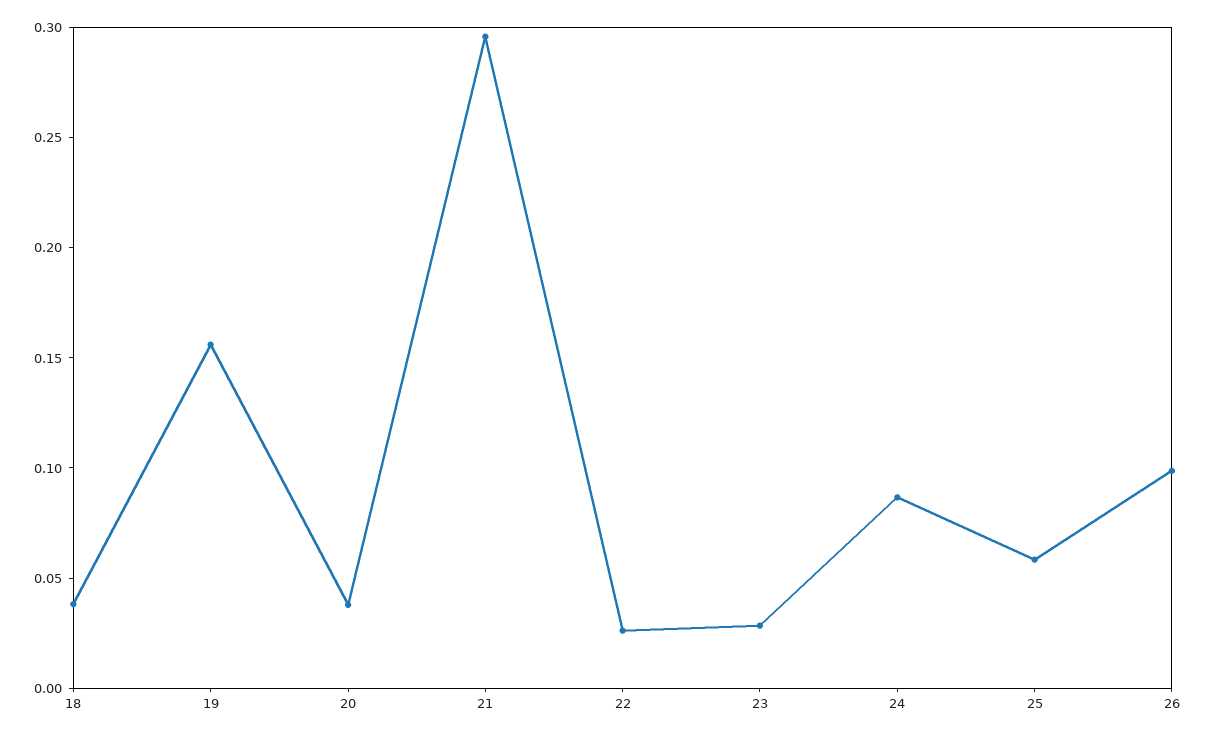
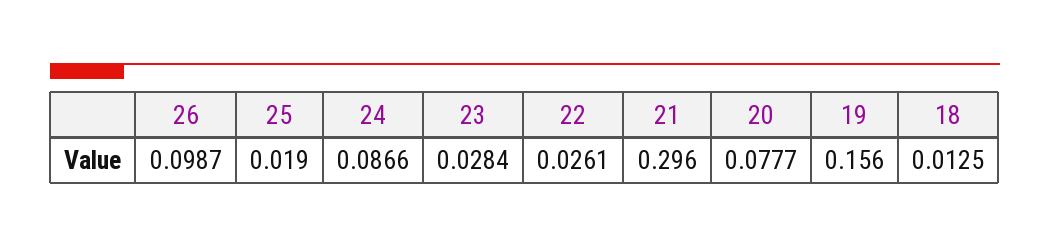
18: 0.04 -> 0.0125
20: 0.04 -> 0.0777
25: 0.06 -> 0.019

